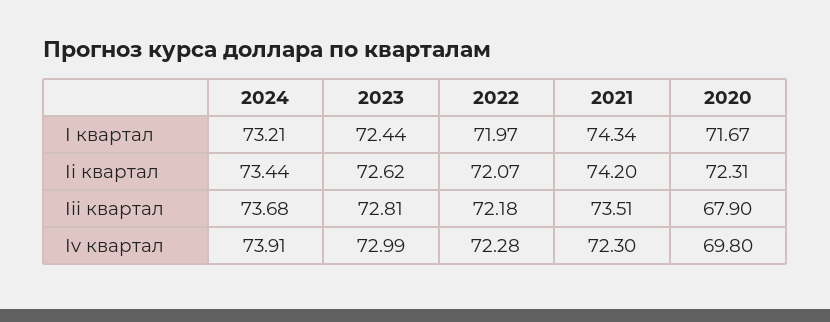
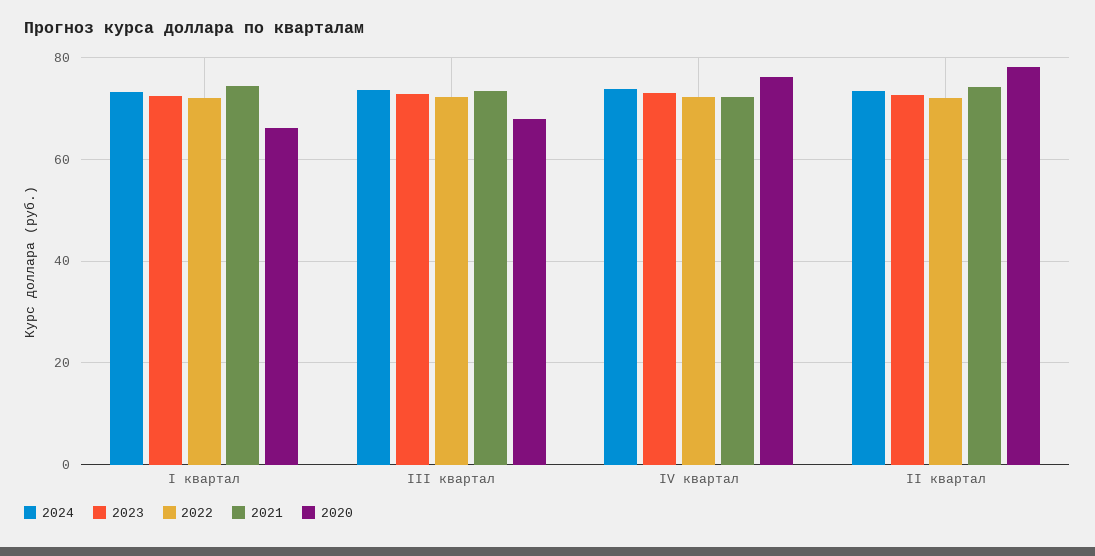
2020, I квартал: 71.67 -> 66
2020, Ii квартал: 72.31 -> 78
2020, Iv квартал: 69.8 -> 76

